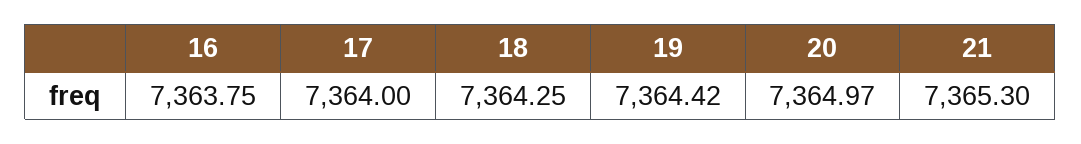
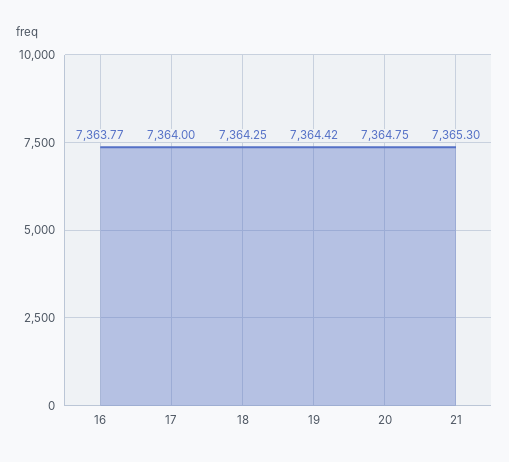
16: 7363.75 -> 7363.77
20: 7364.97 -> 7364.75

